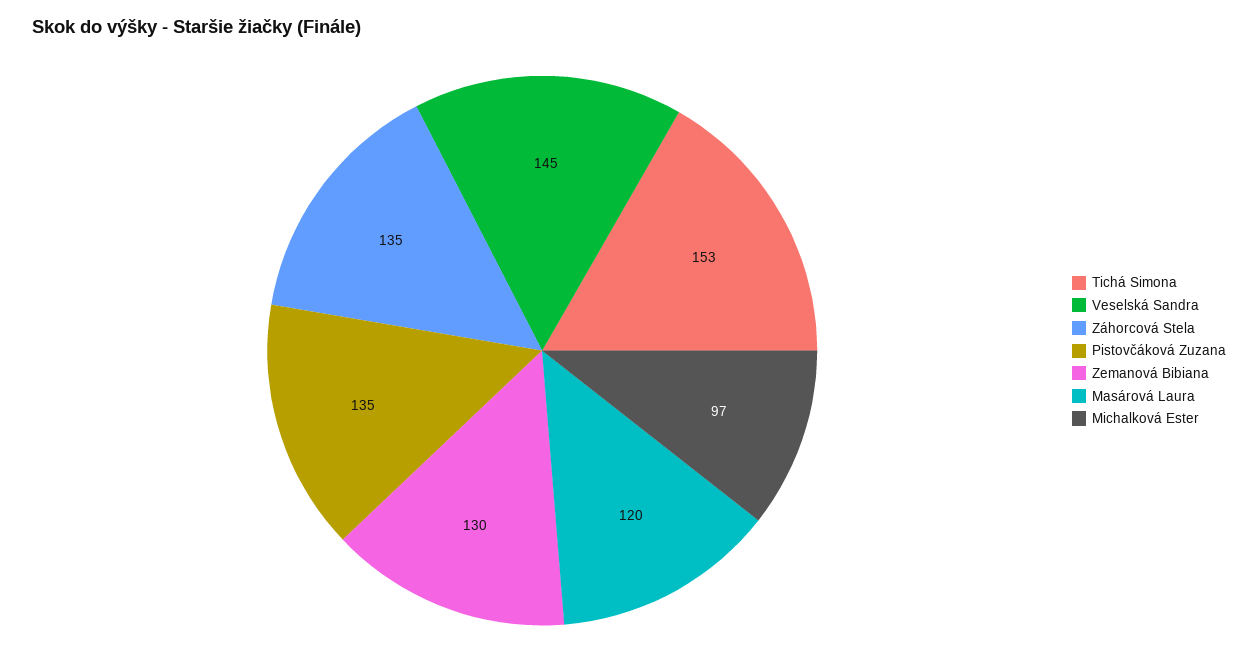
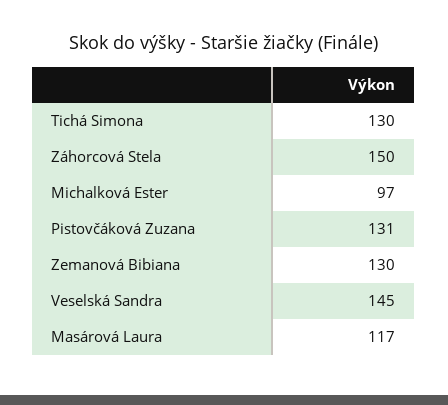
Tichá Simona: 153 -> 130
Záhorcová Stela: 135 -> 150
Pistovčáková Zuzana: 135 -> 131
Masárová Laura: 120 -> 117

